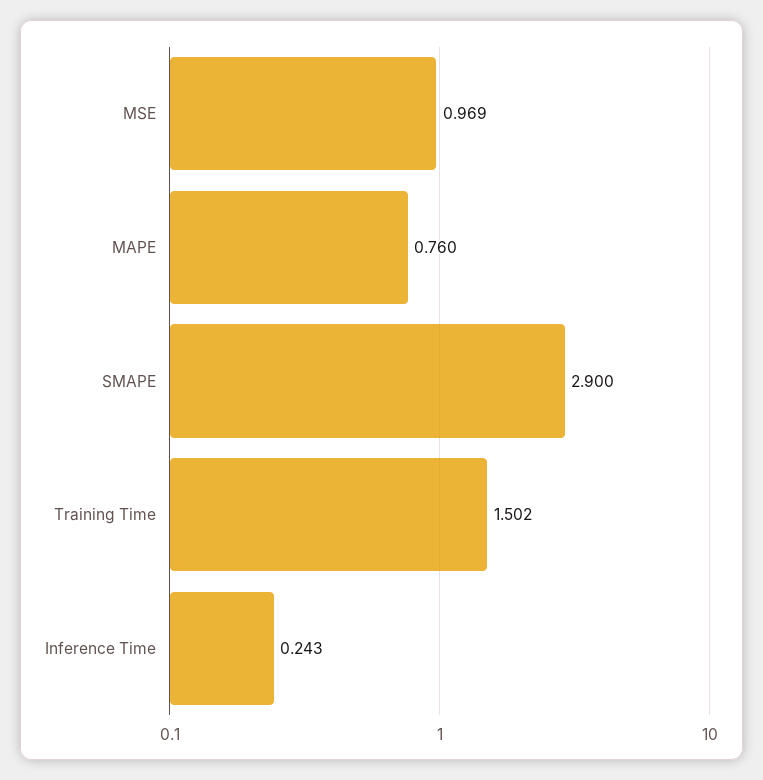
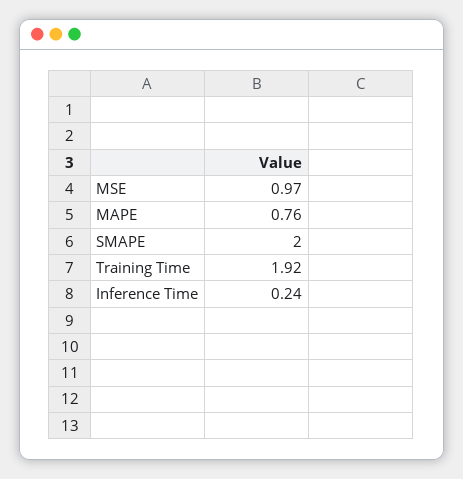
SMAPE: 2.9 -> 2
Training Time: 1.502 -> 1.92

